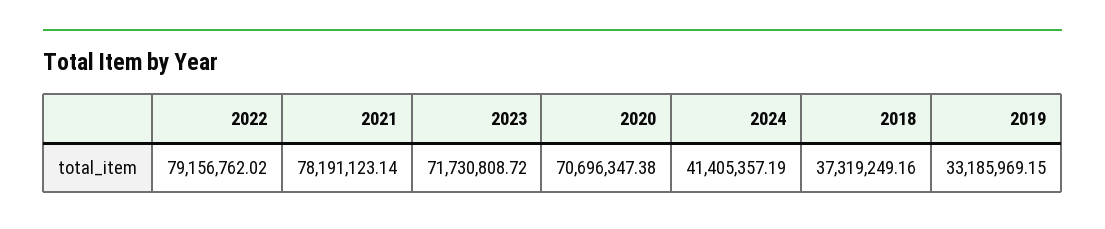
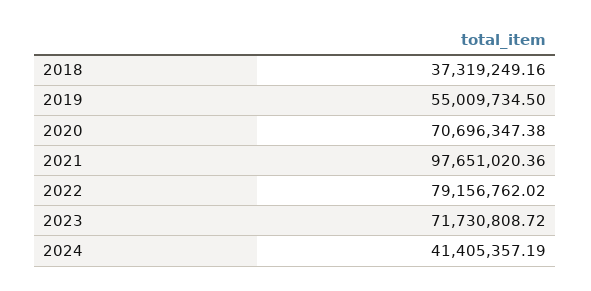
2021: 78191123.14 -> 97651020.36
2019: 33185969.15 -> 55009734.5

